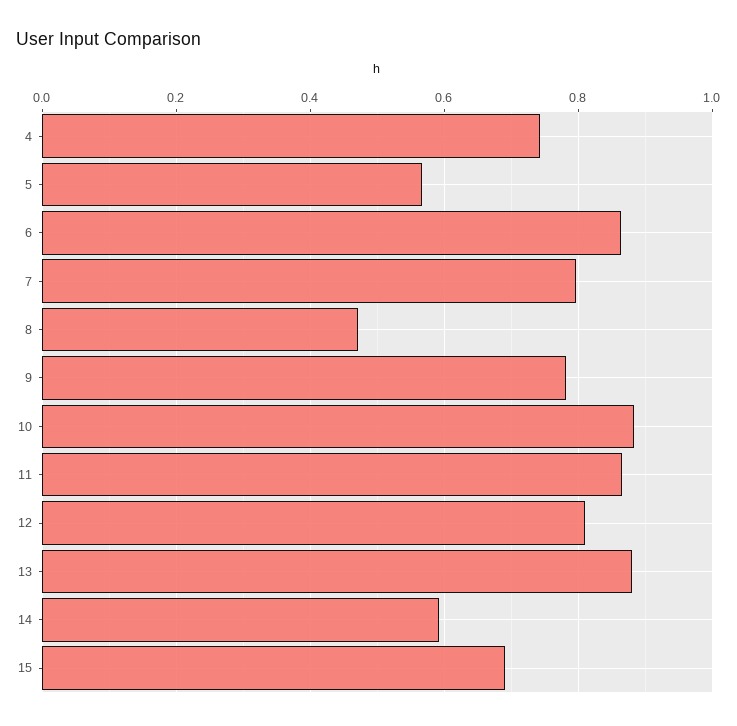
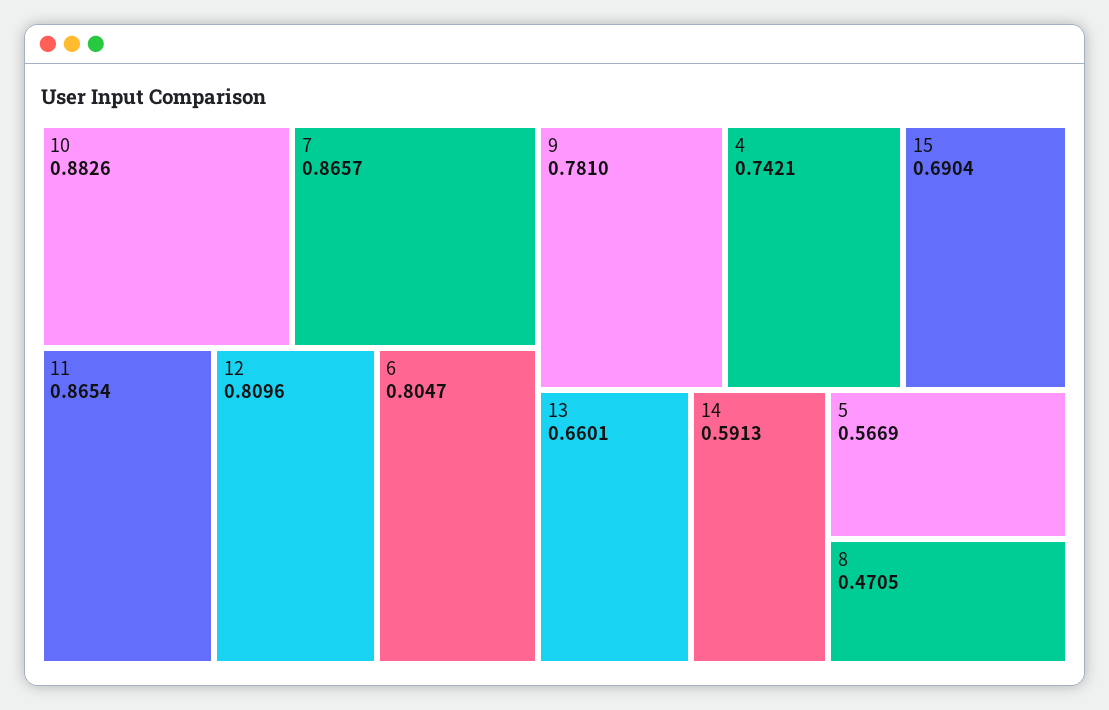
6: 0.86 -> 0.8047
7: 0.8 -> 0.8657
13: 0.88 -> 0.6601

